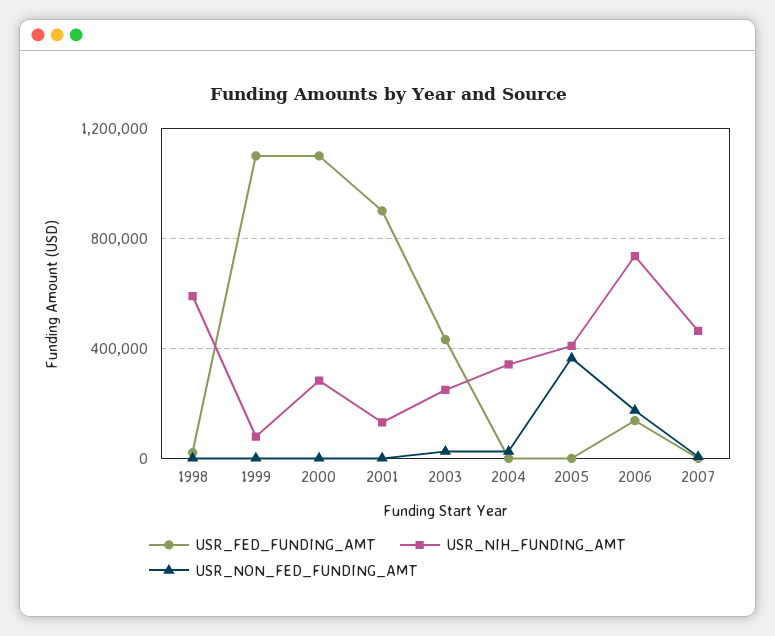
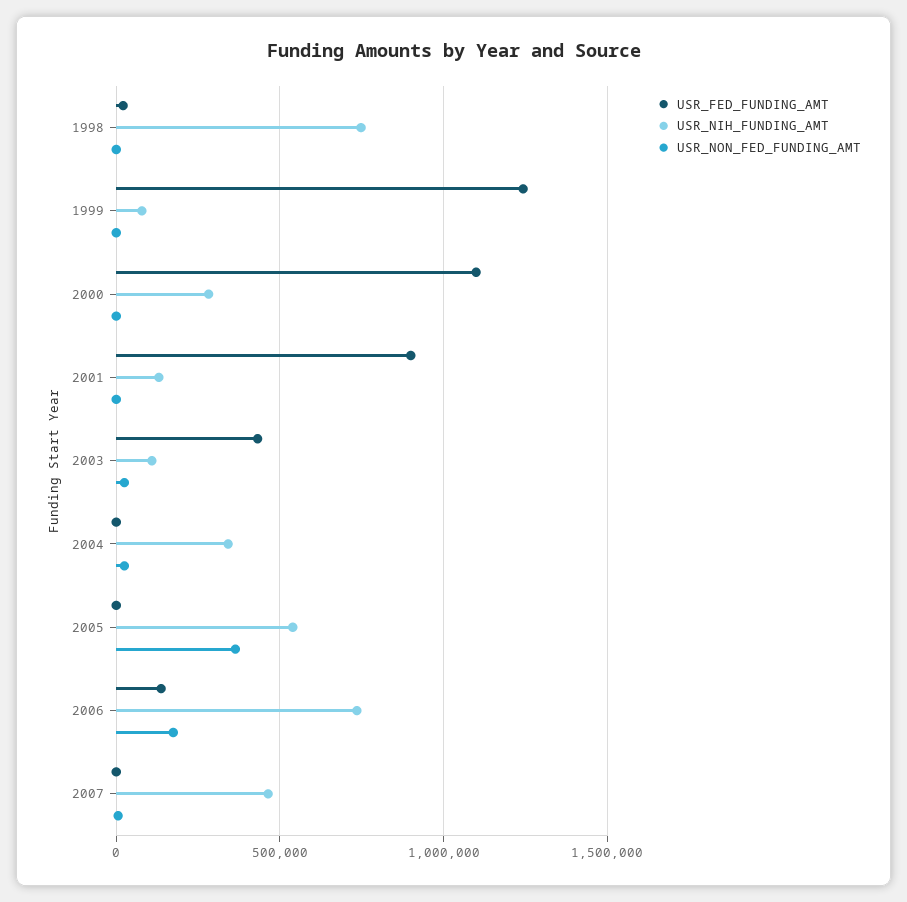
USR_NIH_FUNDING_AMT, 1998: 600000 -> 750000
USR_FED_FUNDING_AMT, 1999: 1100000 -> 1250000
USR_NIH_FUNDING_AMT, 2003: 250000 -> 100000
USR_NIH_FUNDING_AMT, 2005: 400000 -> 550000

